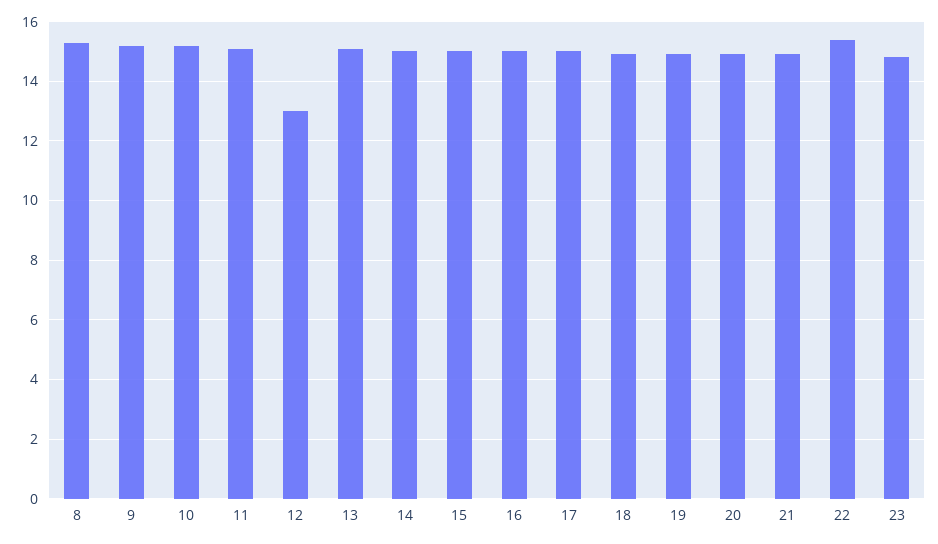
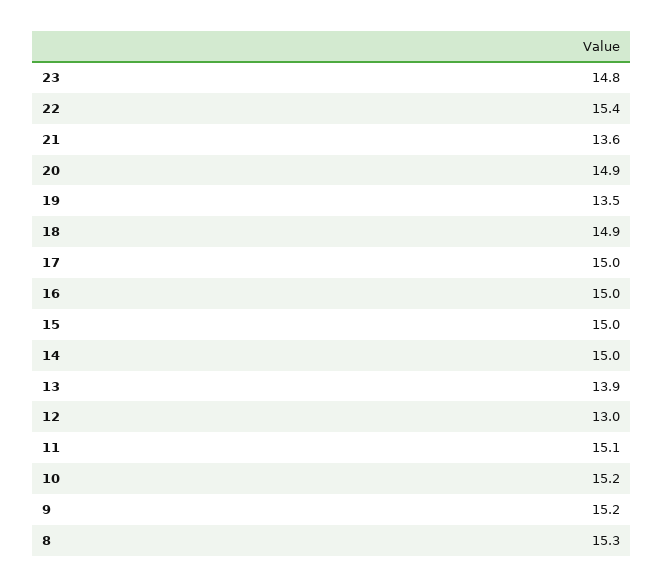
13: 15 -> 13.9
19: 15 -> 13.5
21: 15 -> 13.6

